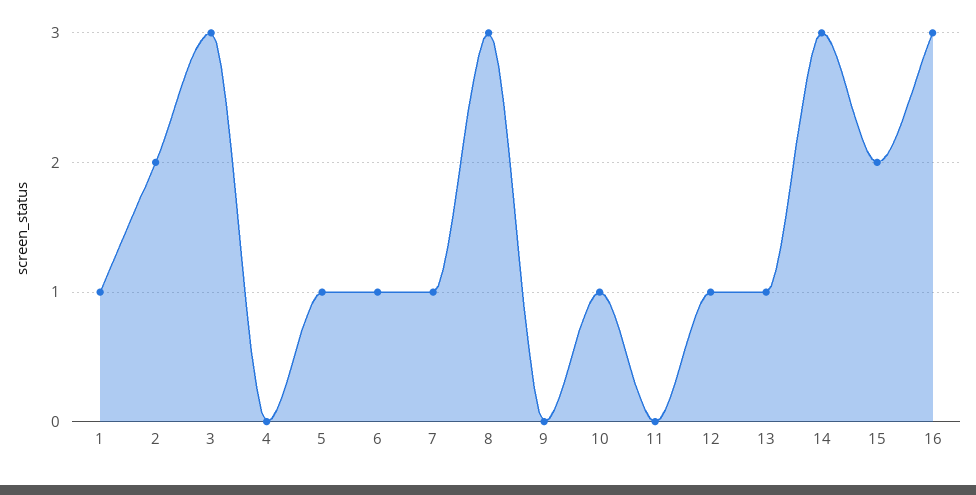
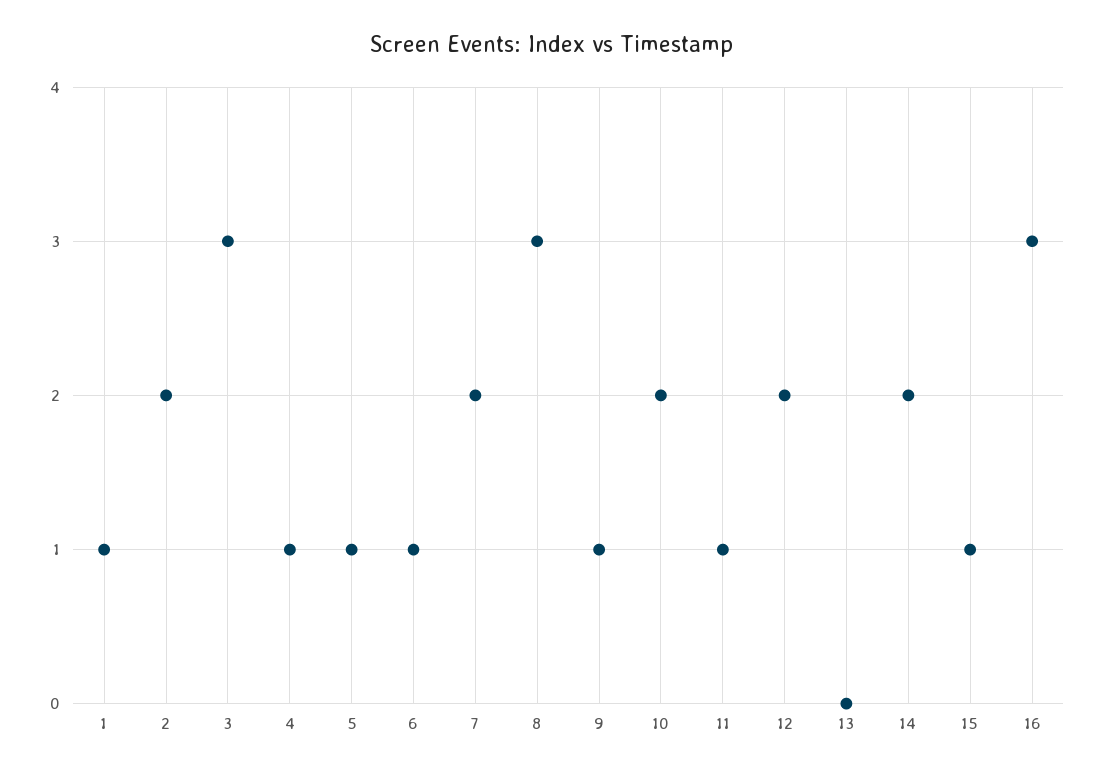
4: 0 -> 1
7: 1 -> 2
9: 0 -> 1
10: 1 -> 2
11: 0 -> 1
12: 1 -> 2
13: 1 -> 0
14: 3 -> 2
15: 2 -> 1

